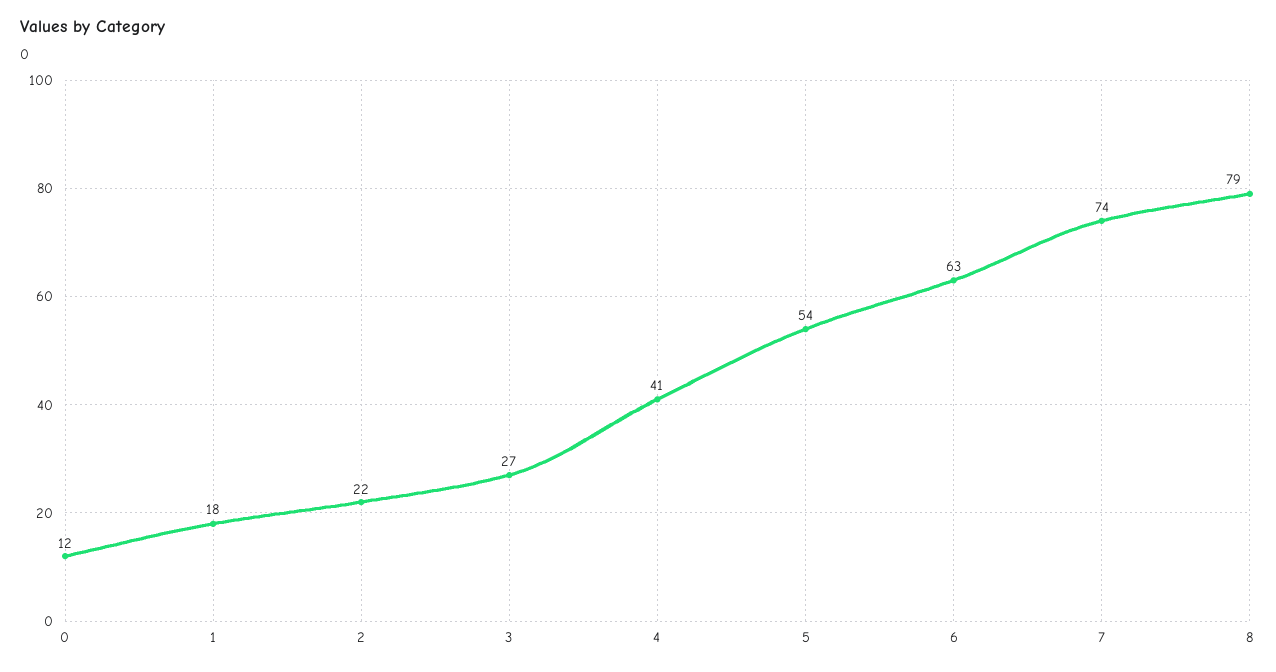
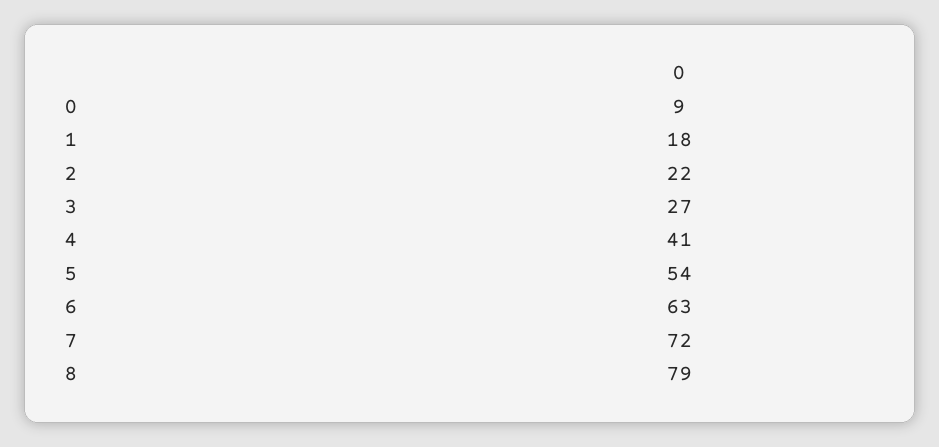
0: 12 -> 9
7: 74 -> 72

